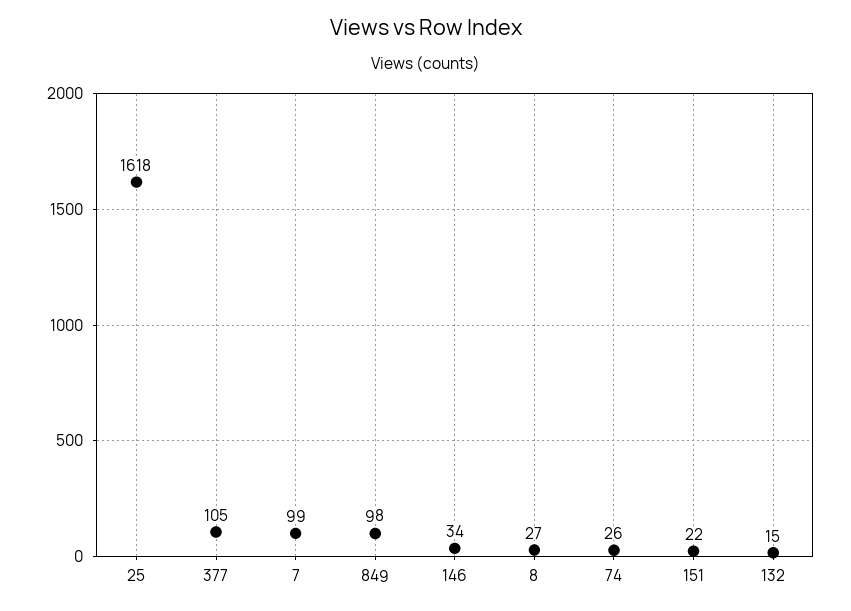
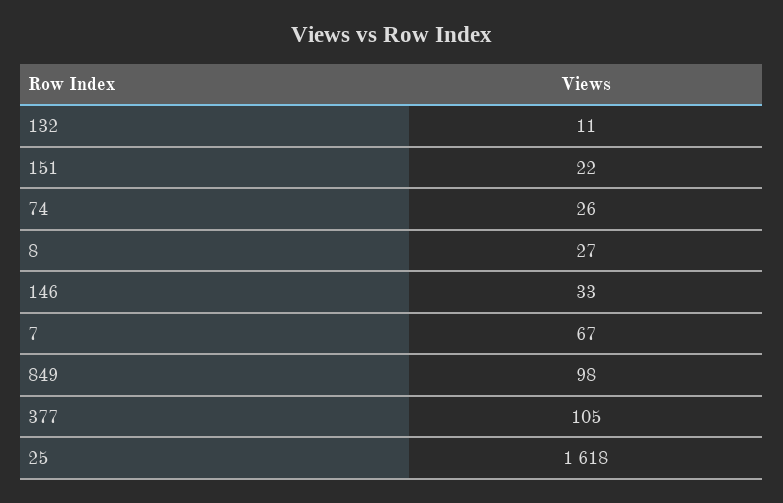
7: 99 -> 67
146: 34 -> 33
132: 15 -> 11

